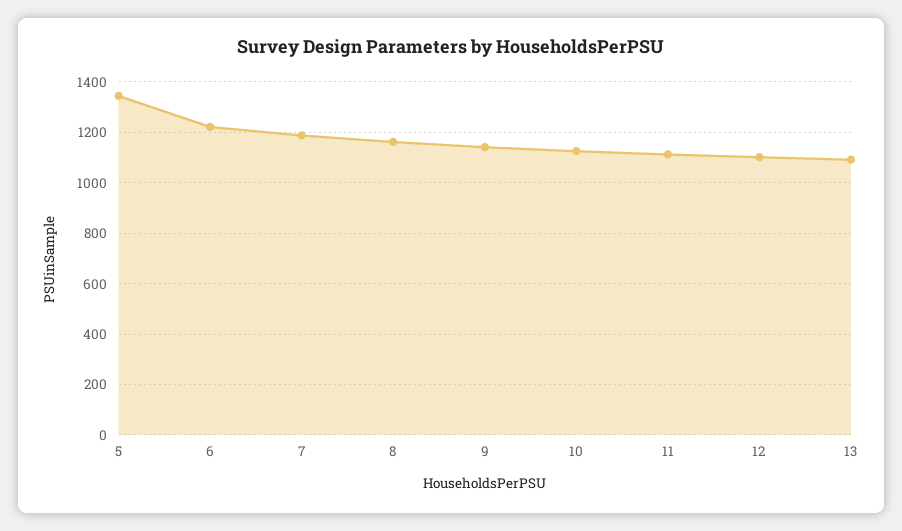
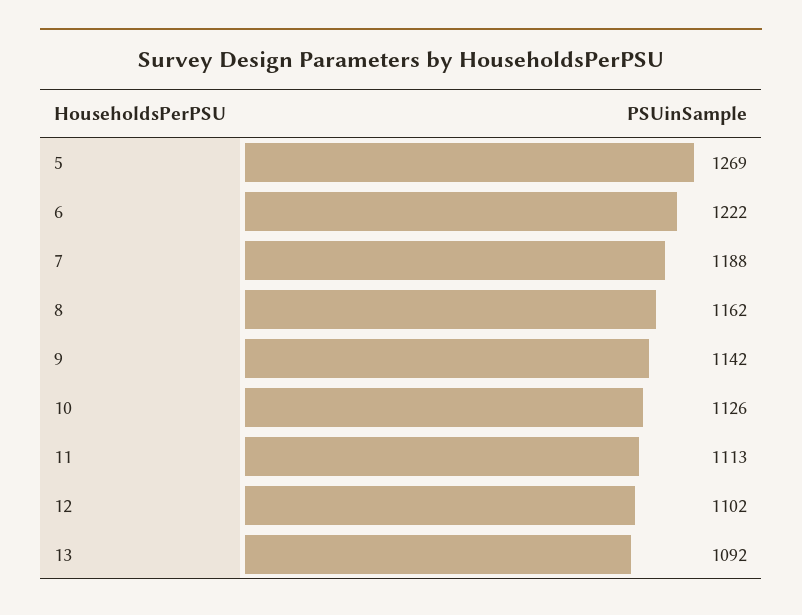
5: 1350 -> 1269

